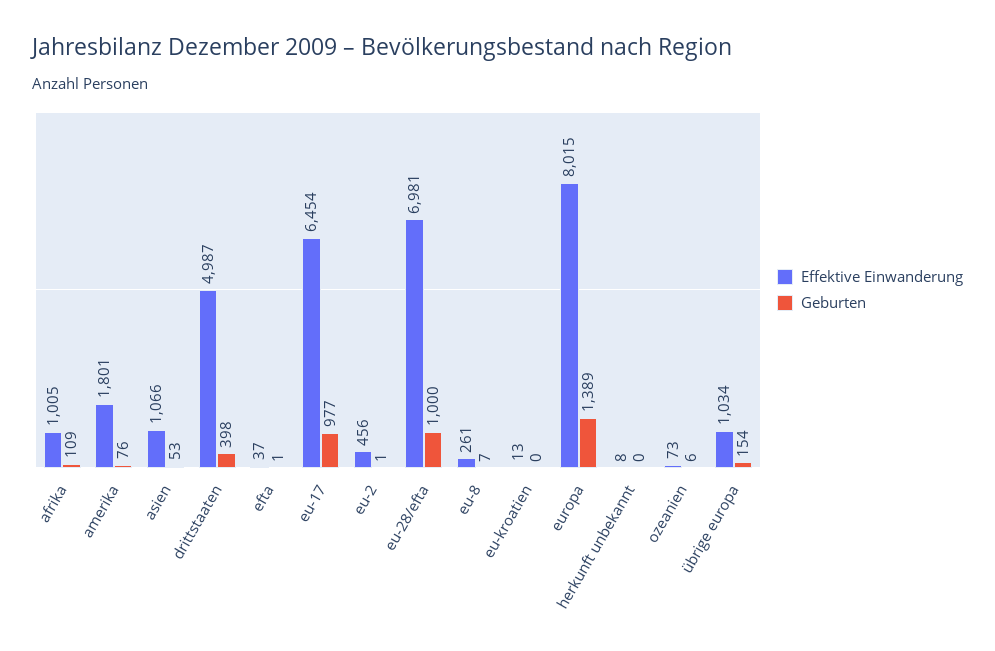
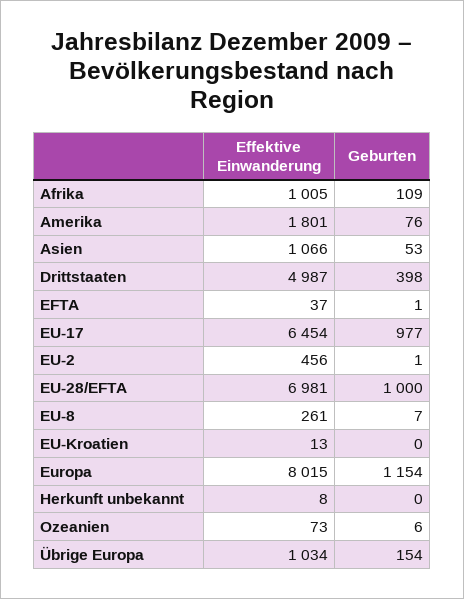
Geburten, europa: 1389 -> 1154

